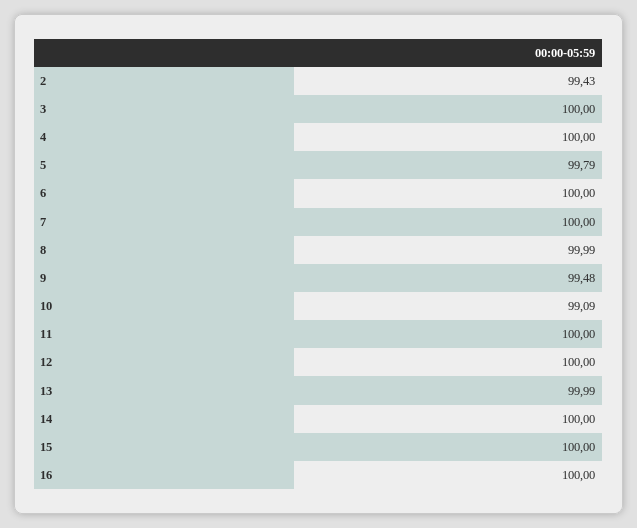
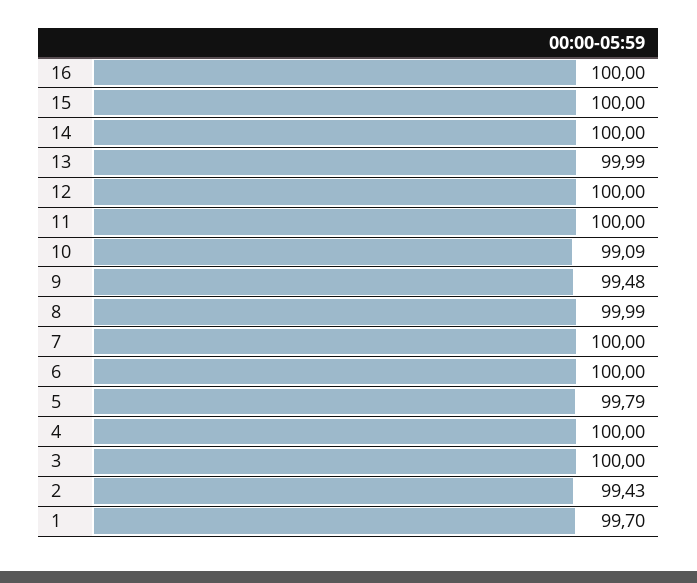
1: none -> 99.7

